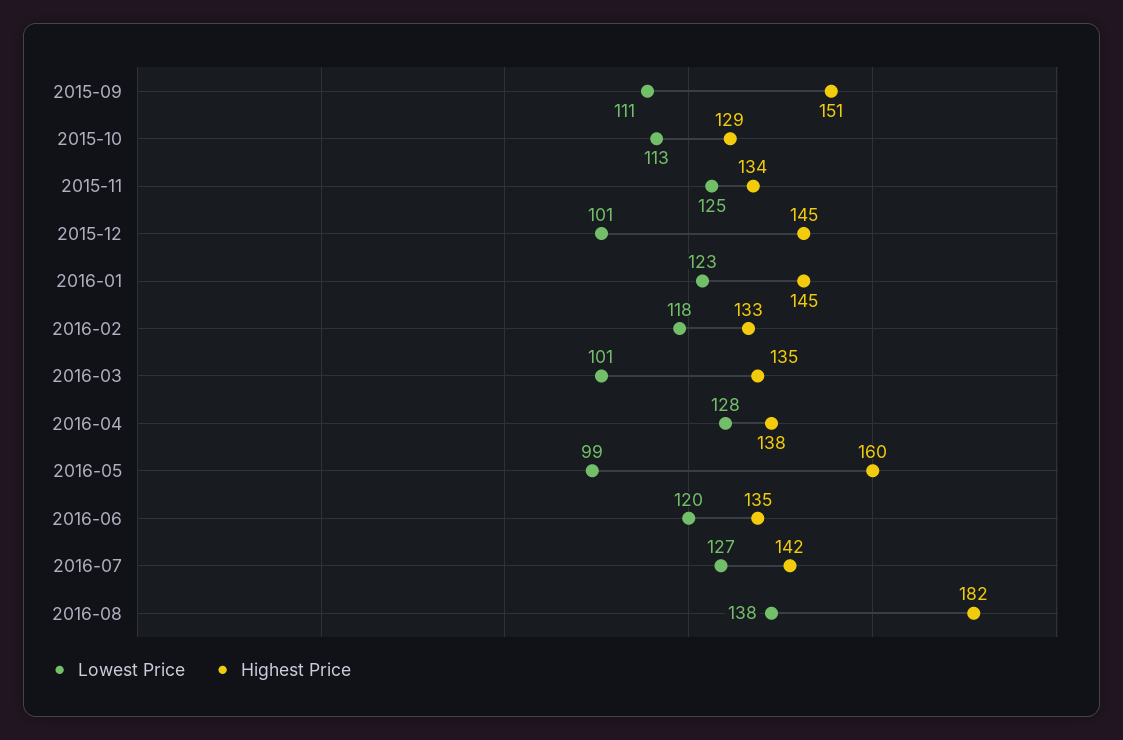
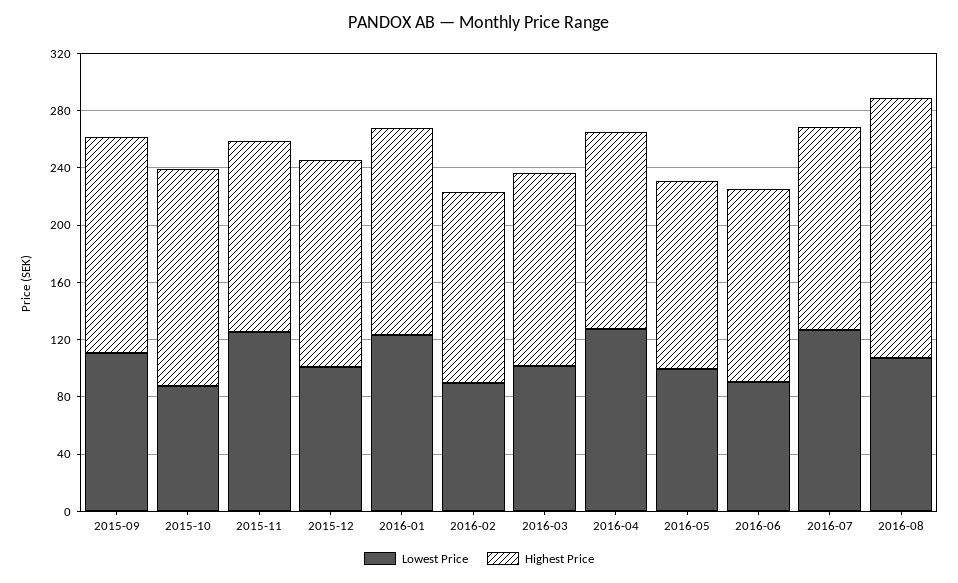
Lowest Price, 2015-10: 113 -> 90
Highest Price, 2015-10: 129 -> 150
Lowest Price, 2016-02: 118 -> 90
Highest Price, 2016-05: 160 -> 130
Lowest Price, 2016-06: 120 -> 90
Lowest Price, 2016-08: 138 -> 110

